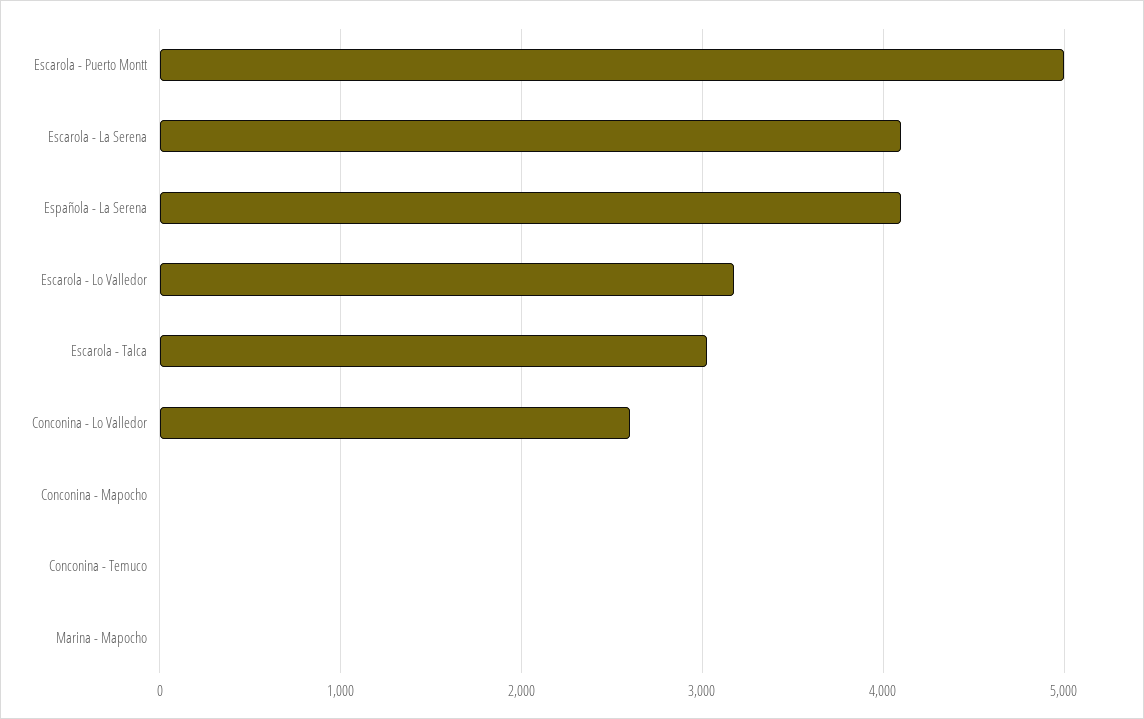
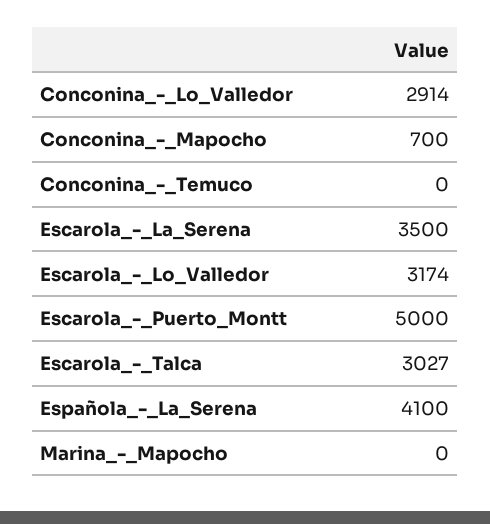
Escarola - La Serena: 4100 -> 3500
Conconina - Lo Valledor: 2600 -> 2914
Conconina - Mapocho: 0 -> 700

